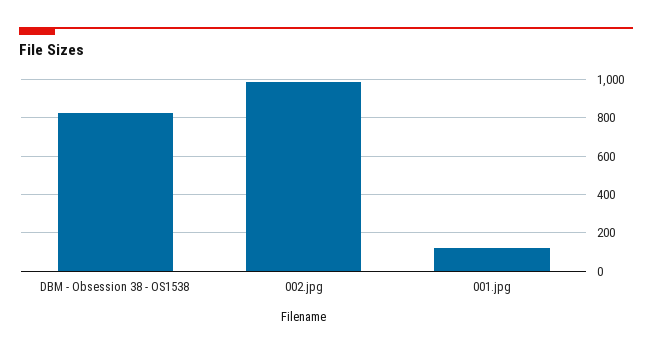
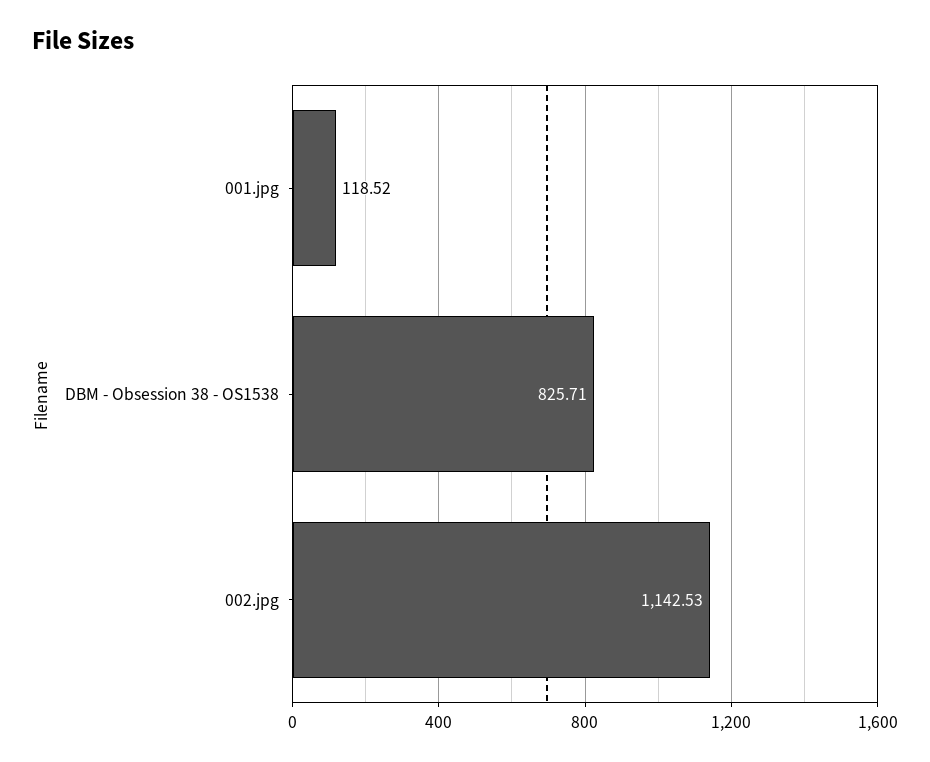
002.jpg: 1000 -> 1142.53

